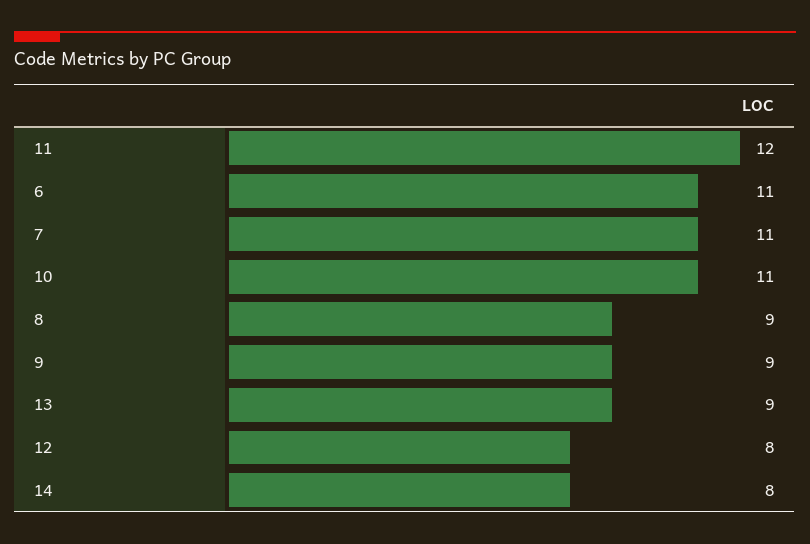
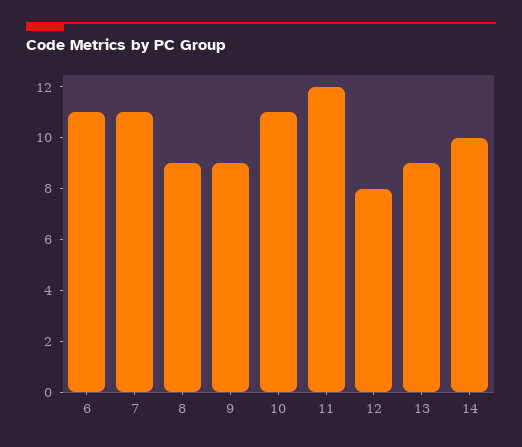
14: 8 -> 10

